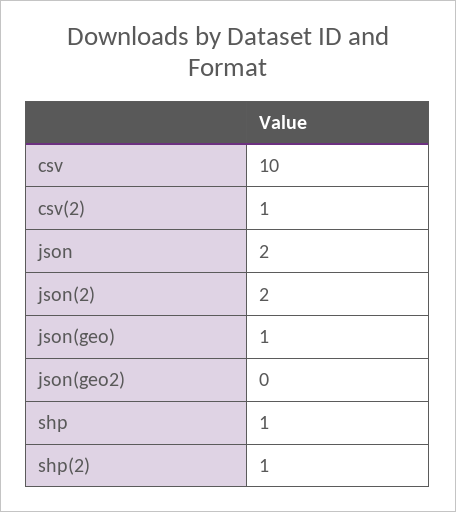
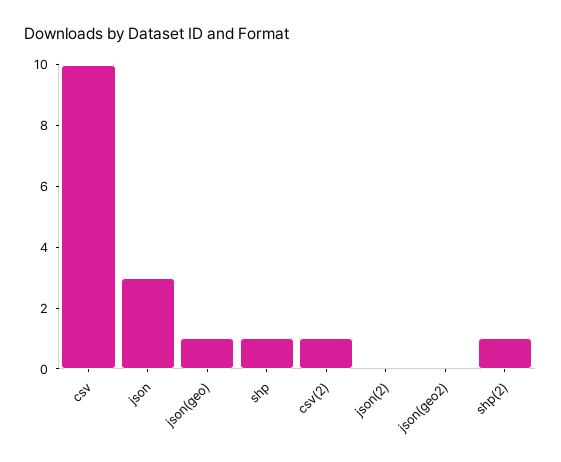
json: 2 -> 3
json(2): 2 -> 0

